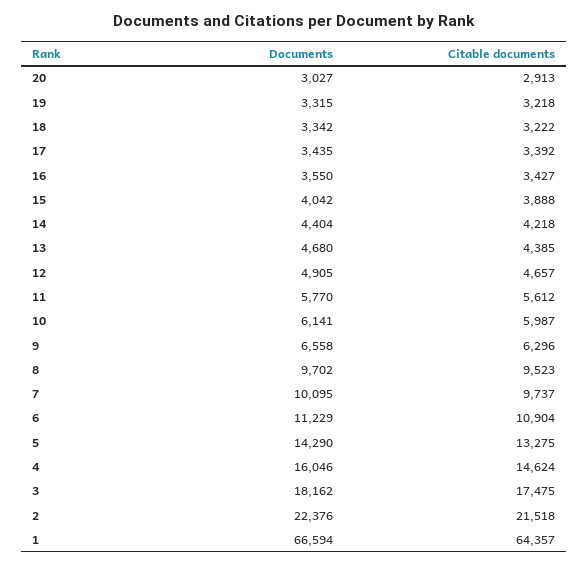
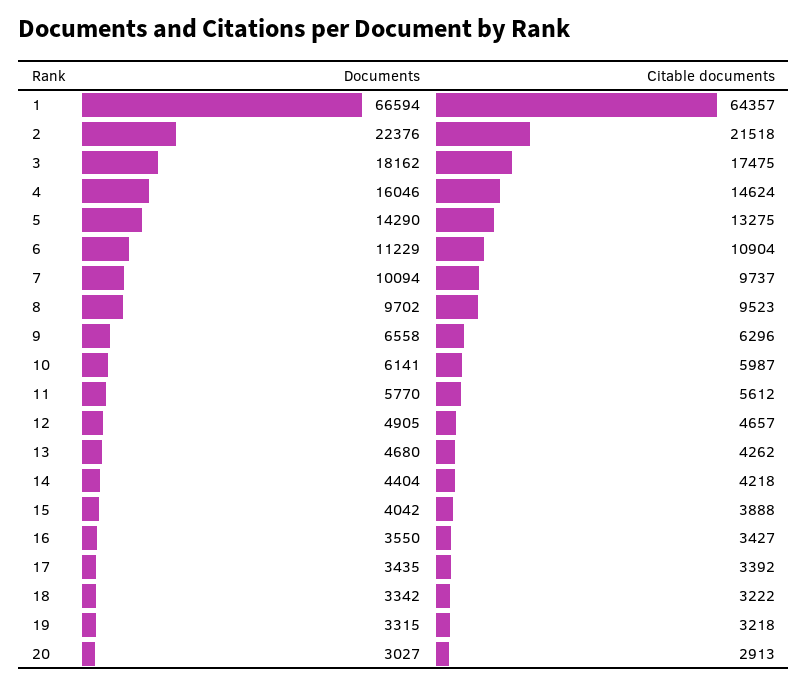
Citable documents, 13: 4385 -> 4262
Documents, 7: 10095 -> 10094

